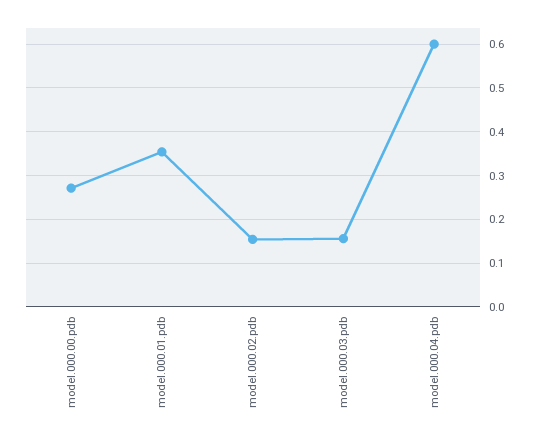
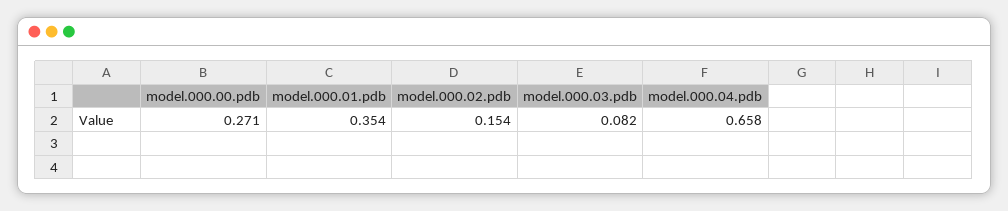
model.000.03.pdb: 0.16 -> 0.082
model.000.04.pdb: 0.6 -> 0.658

